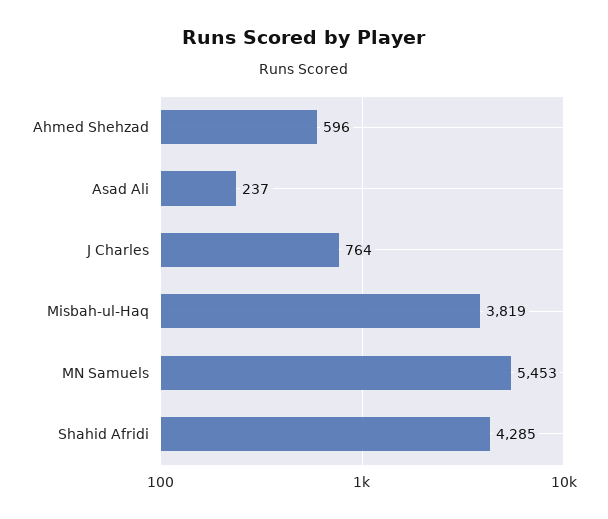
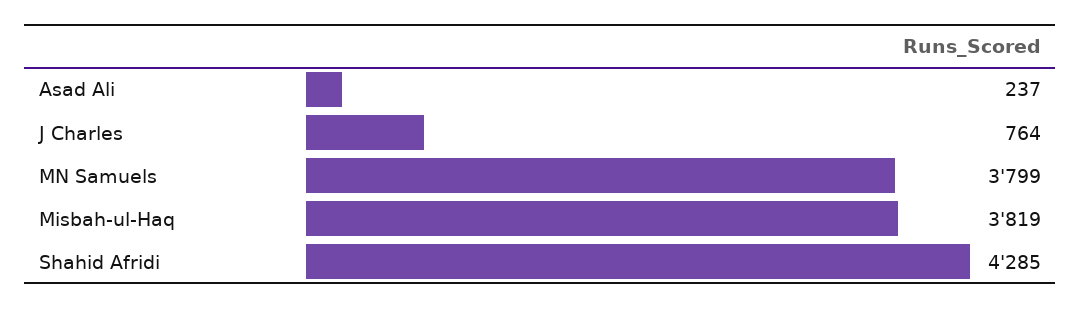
Ahmed Shehzad: 596 -> none
MN Samuels: 5453 -> 3799

